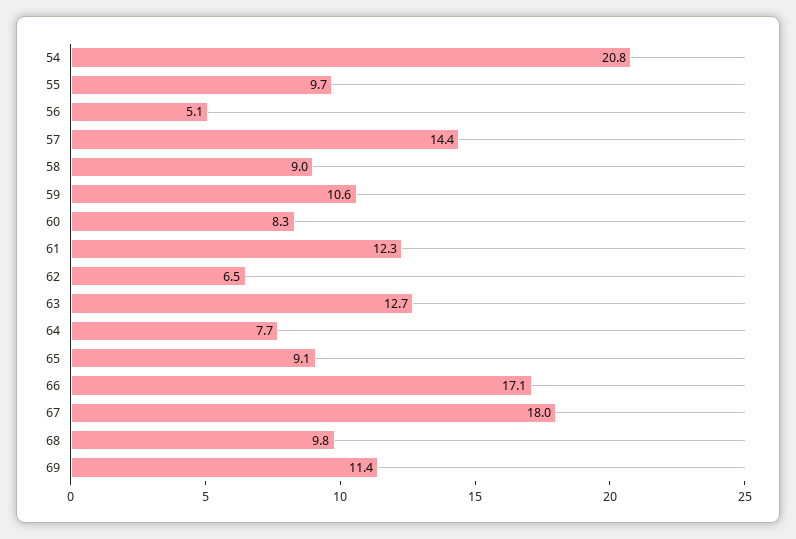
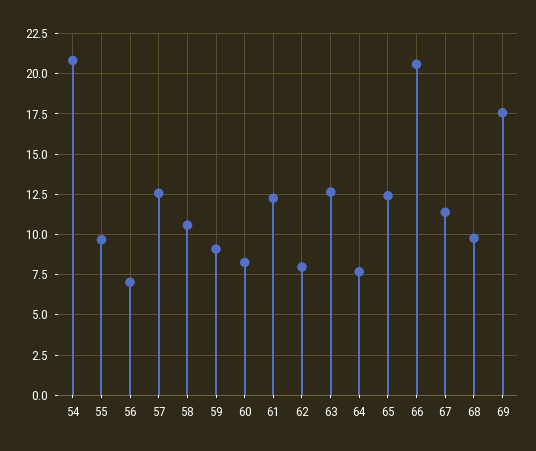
56: 5.1 -> 7
57: 14.4 -> 12.5
58: 9 -> 10.5
59: 10.6 -> 9
62: 6.5 -> 8
65: 9.1 -> 12.5
66: 17.1 -> 20.5
67: 18 -> 11.5
69: 11.4 -> 17.5

